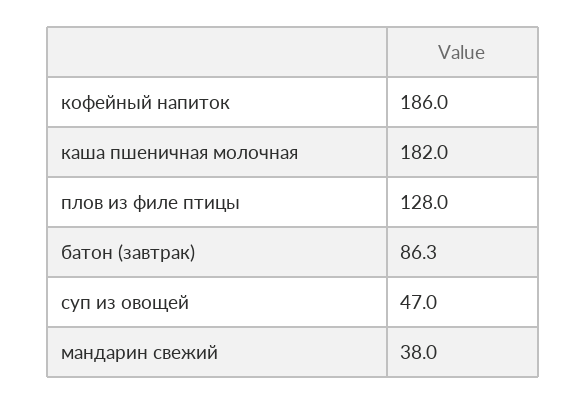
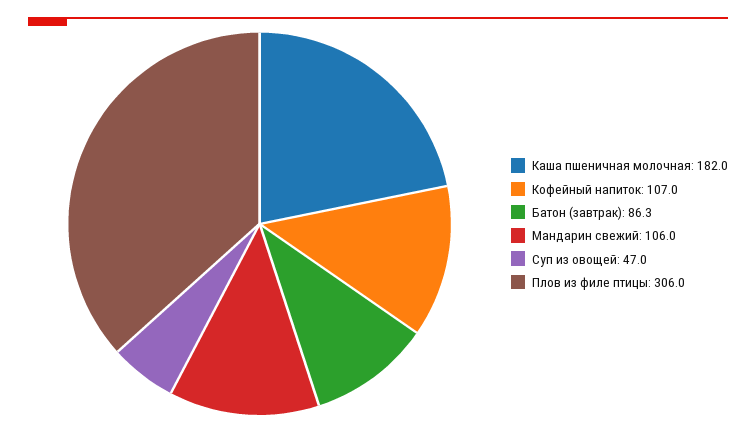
кофейный напиток: 186 -> 107
плов из филе птицы: 128 -> 306
мандарин свежий: 38 -> 106

